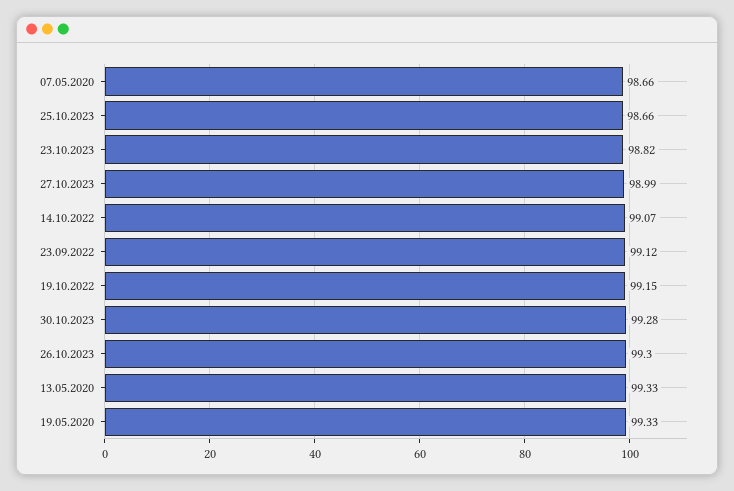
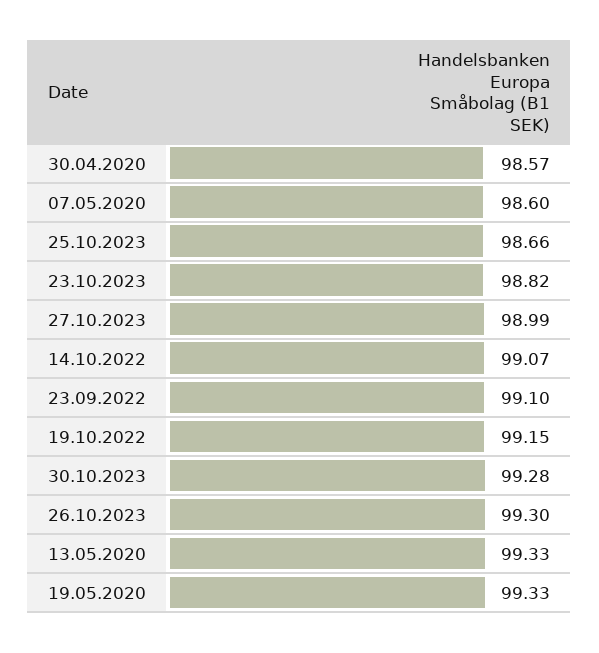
07.05.2020: 98.66 -> 98.6
23.09.2022: 99.12 -> 99.1
30.04.2020: none -> 98.57

